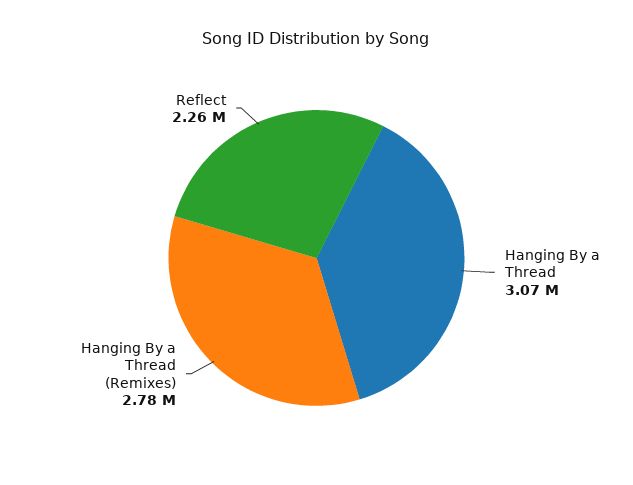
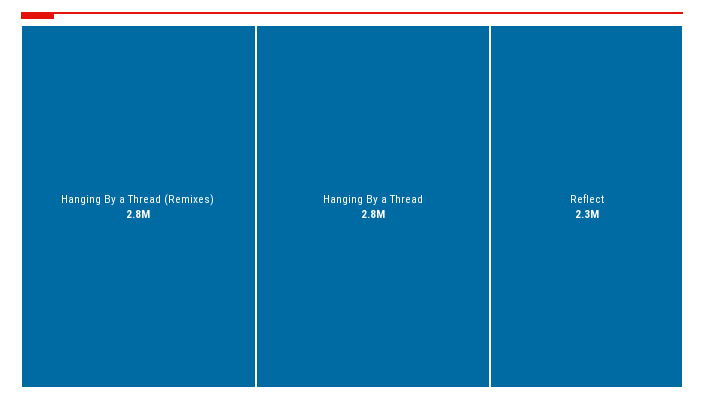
Hanging By a Thread: 3070000 -> 2800000

